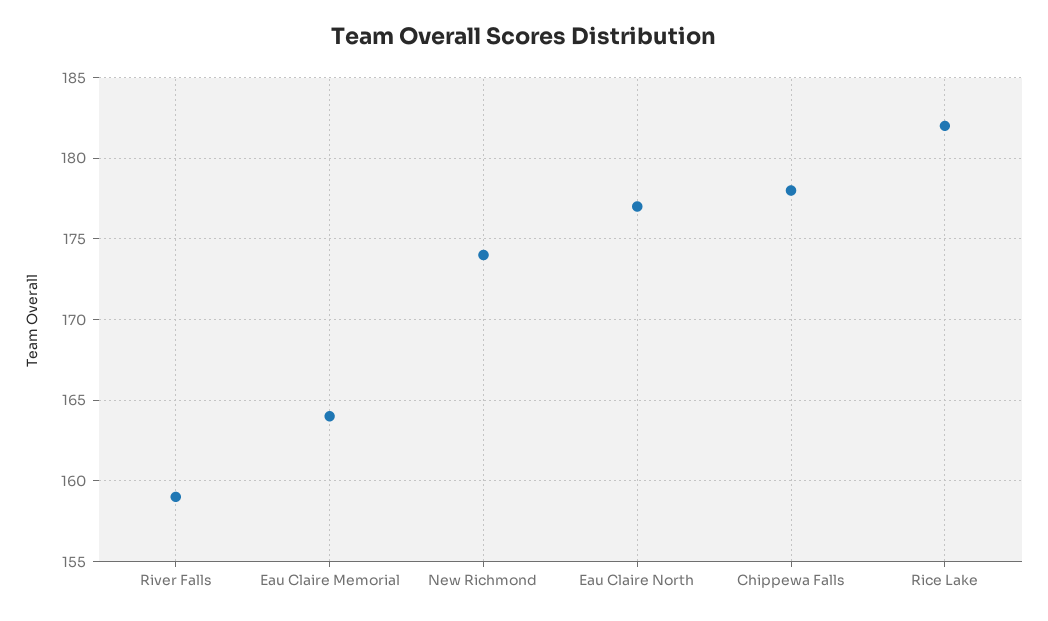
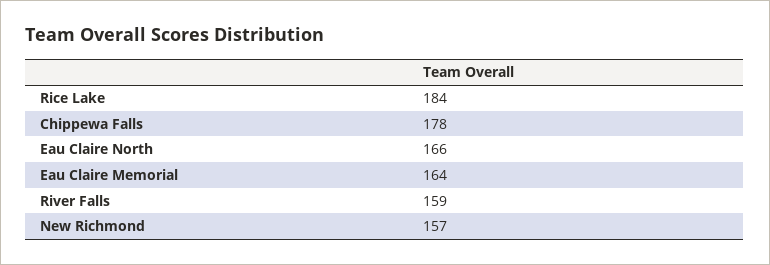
New Richmond: 174 -> 157
Eau Claire North: 177 -> 166
Rice Lake: 182 -> 184

